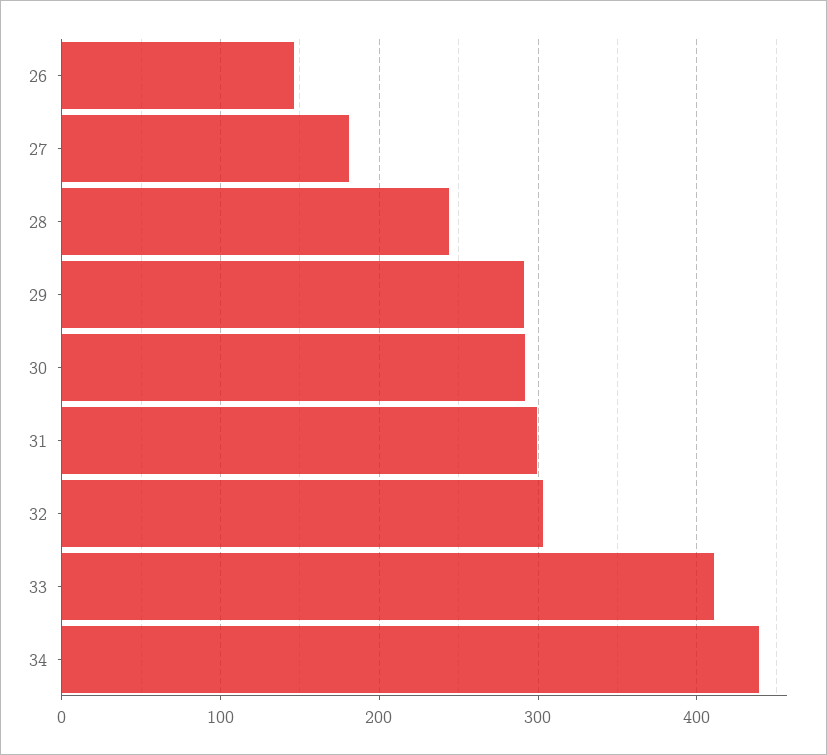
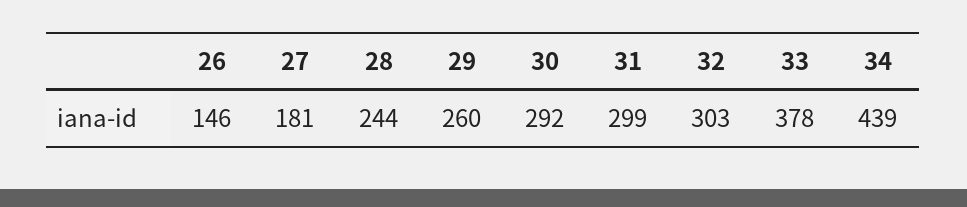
29: 290 -> 260
33: 410 -> 378

